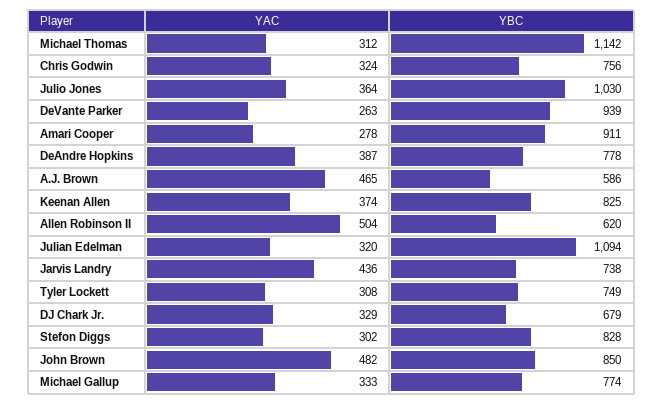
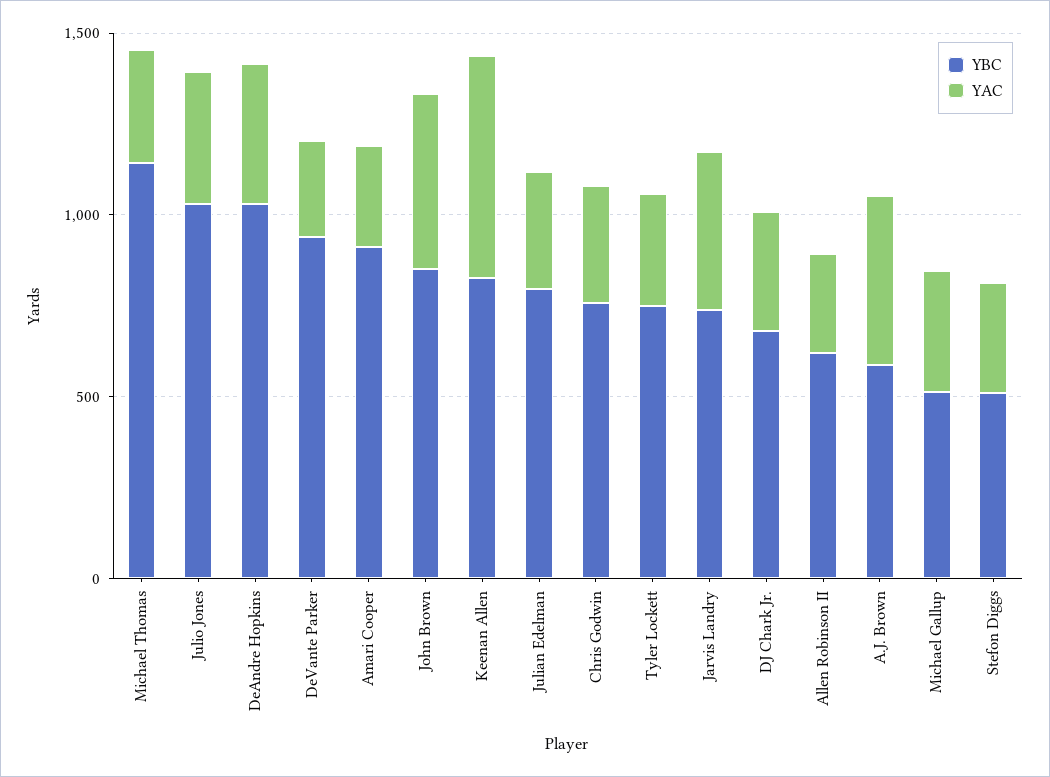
YBC, DeAndre Hopkins: 778 -> 1000
YAC, Keenan Allen: 374 -> 600
YAC, Allen Robinson II: 504 -> 300
YBC, Julian Edelman: 1094 -> 800
YBC, Stefon Diggs: 828 -> 500
YBC, Michael Gallup: 774 -> 500

